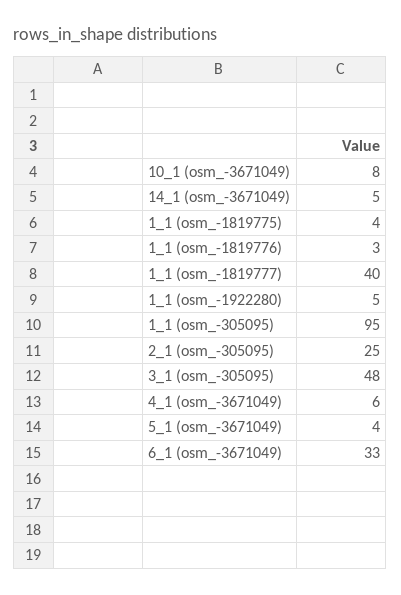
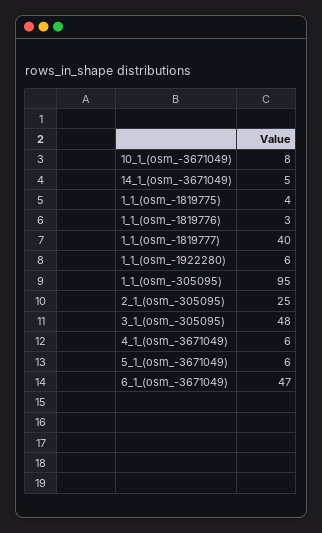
1_1 (osm_-1922280): 5 -> 6
5_1 (osm_-3671049): 4 -> 6
6_1 (osm_-3671049): 33 -> 47

